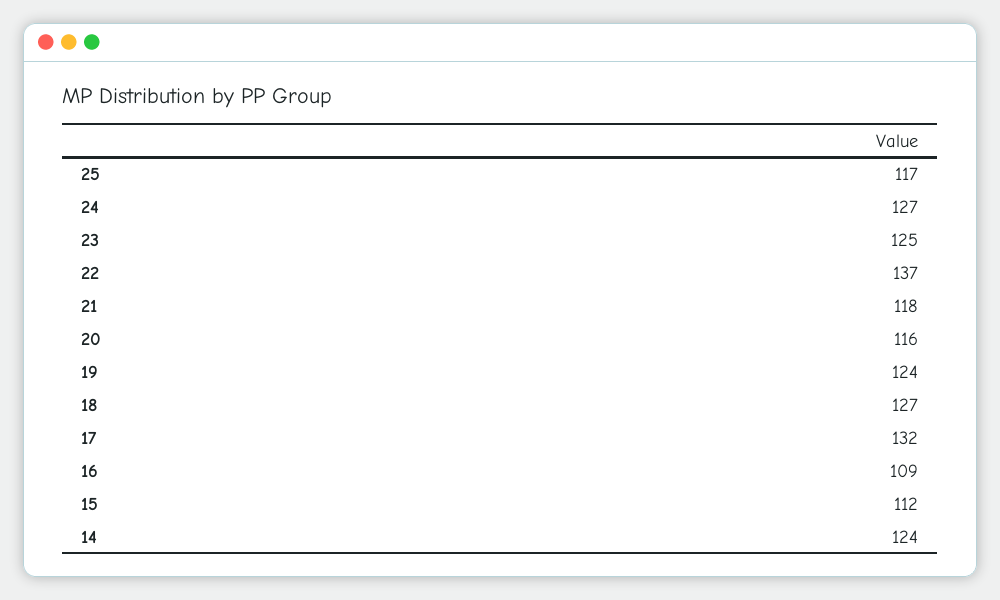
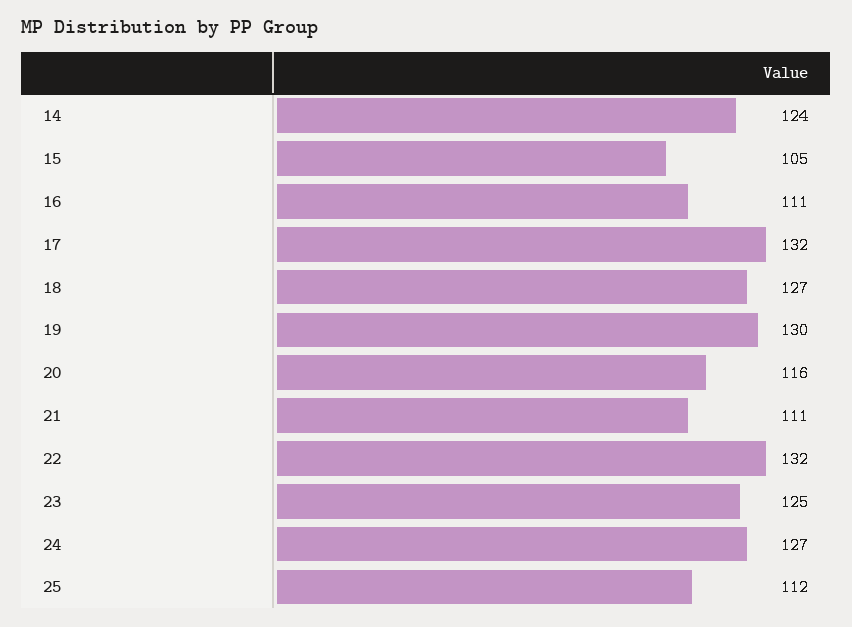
25: 117 -> 112
22: 137 -> 132
21: 118 -> 111
19: 124 -> 130
16: 109 -> 111
15: 112 -> 105

